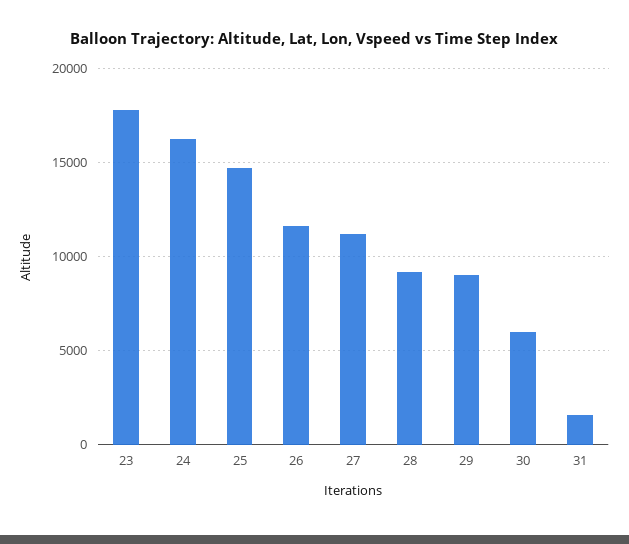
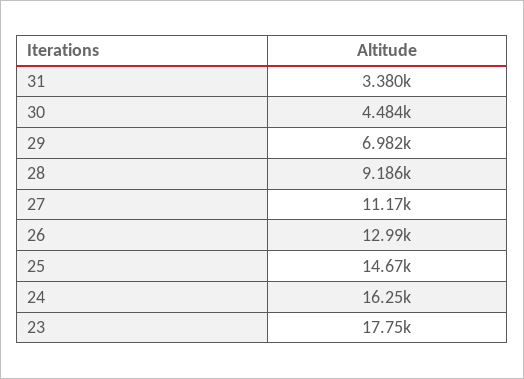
26: 11500 -> 12990
29: 9000 -> 6982
30: 6000 -> 4484
31: 1500 -> 3380

